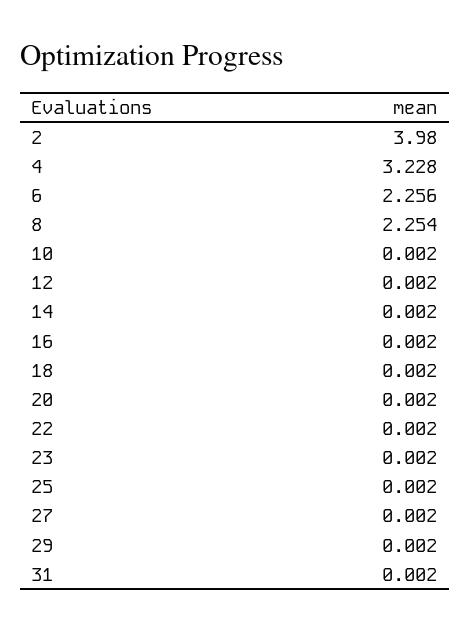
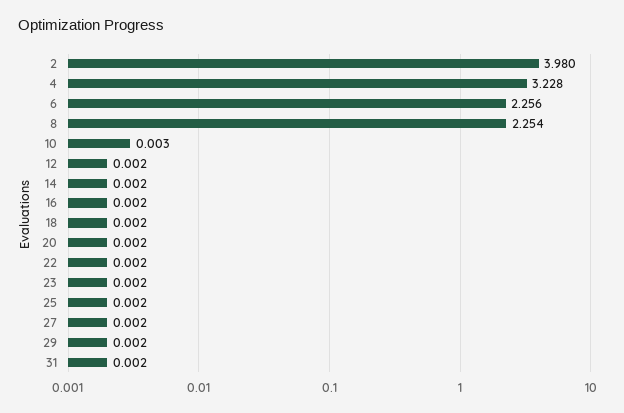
10: 0.002 -> 0.003

